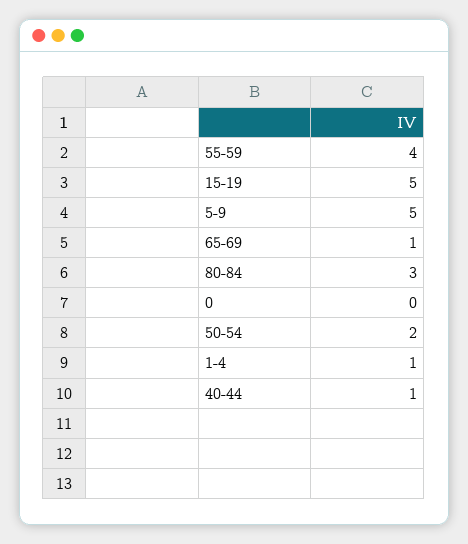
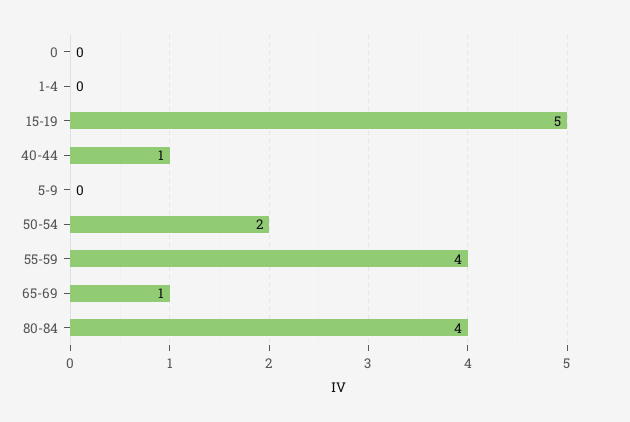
5-9: 5 -> 0
80-84: 3 -> 4
1-4: 1 -> 0

